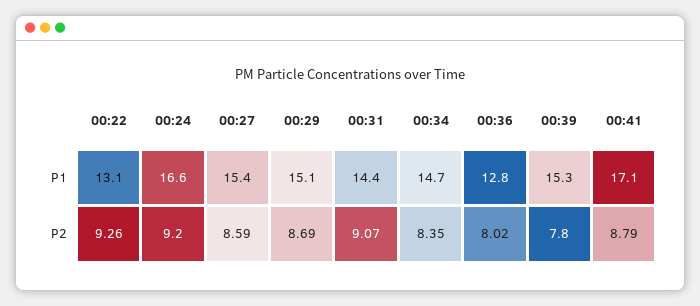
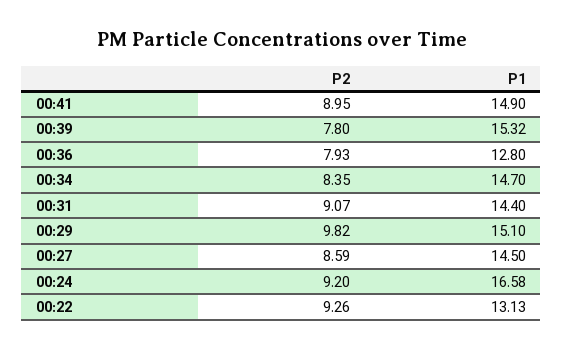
00:27, P1: 15.4 -> 14.5
00:41, P1: 17.1 -> 14.9
00:29, P2: 8.69 -> 9.82
00:36, P2: 8.02 -> 7.93
00:41, P2: 8.79 -> 8.95

